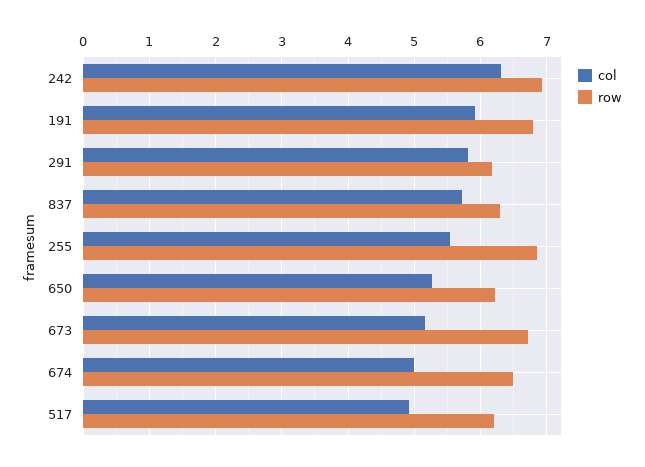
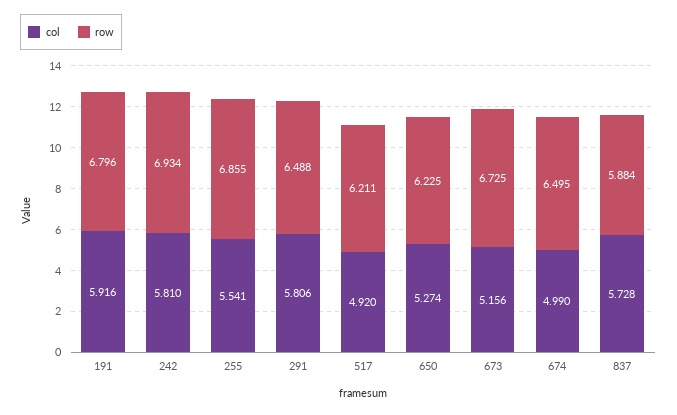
col, 242: 6.3 -> 5.81
row, 291: 6.2 -> 6.488
row, 837: 6.3 -> 5.884

